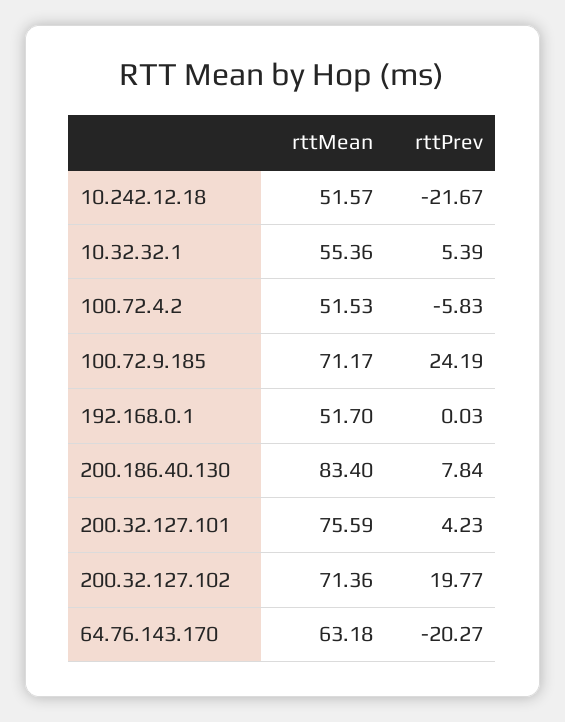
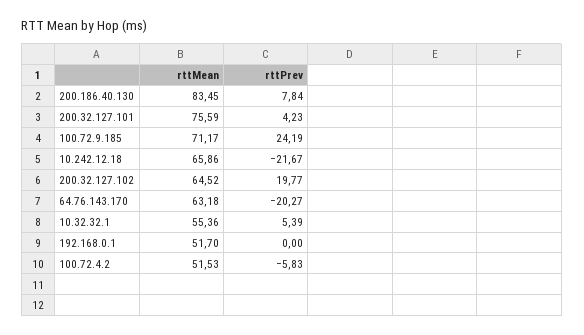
rttMean, 10.242.12.18: 51.57 -> 65.86
rttPrev, 192.168.0.1: 0.03 -> 0
rttMean, 200.186.40.130: 83.4 -> 83.45
rttMean, 200.32.127.102: 71.36 -> 64.52

